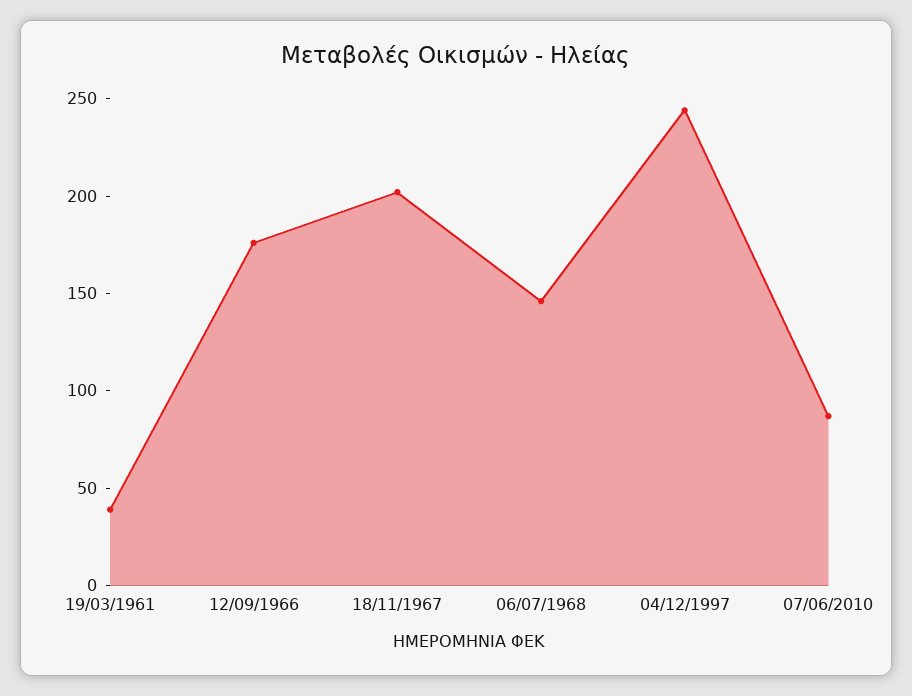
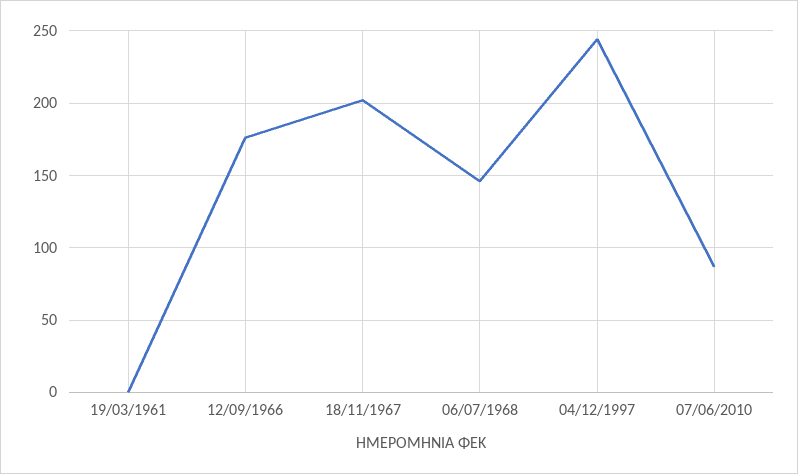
19/03/1961: 40 -> 0

